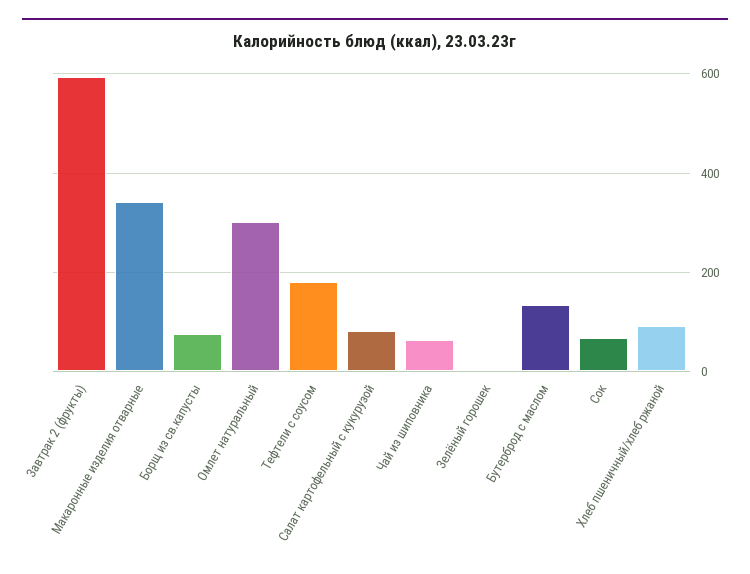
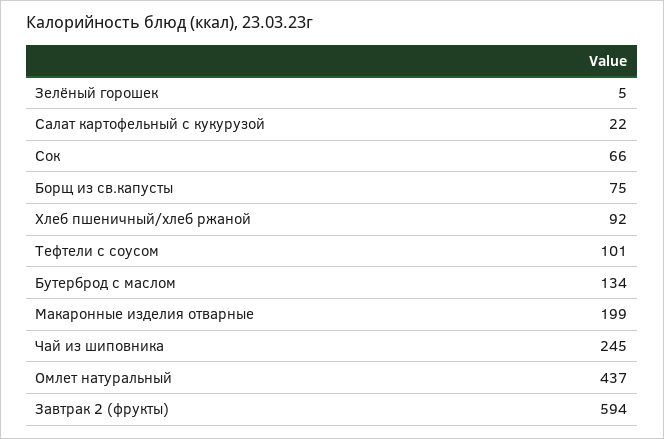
Макаронные изделия отварные: 340 -> 199
Омлет натуральный: 300 -> 437
Тефтели с соусом: 180 -> 101
Салат картофельный с кукурузой: 80 -> 22
Чай из шиповника: 60 -> 245

